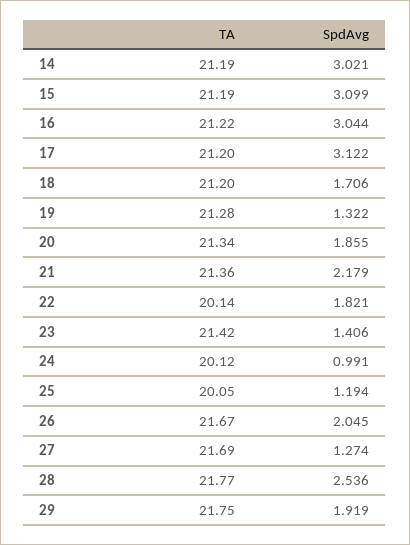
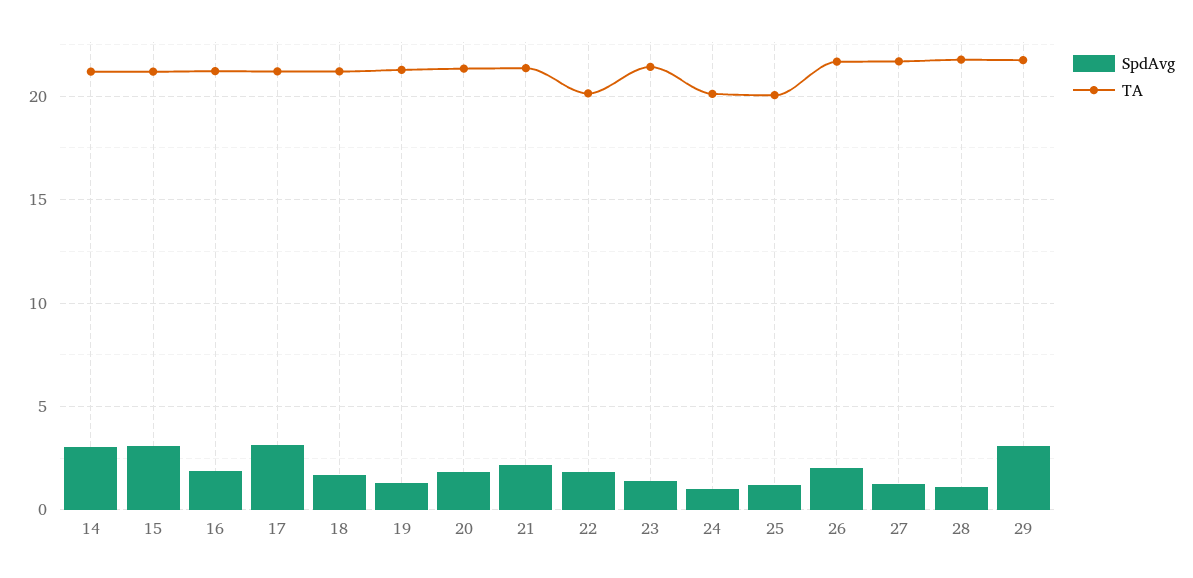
SpdAvg, 16: 3.044 -> 2
SpdAvg, 28: 2.536 -> 1
SpdAvg, 29: 1.919 -> 3

